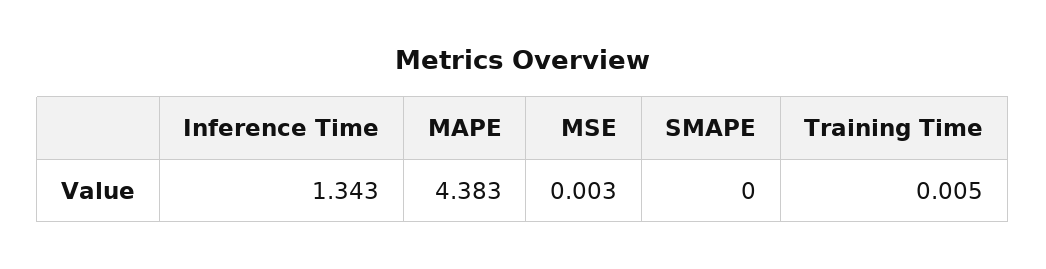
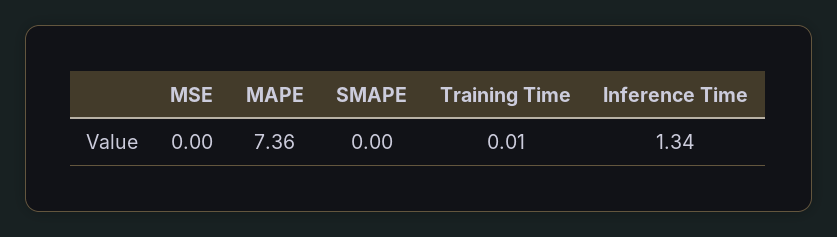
MAPE: 4.383 -> 7.36

